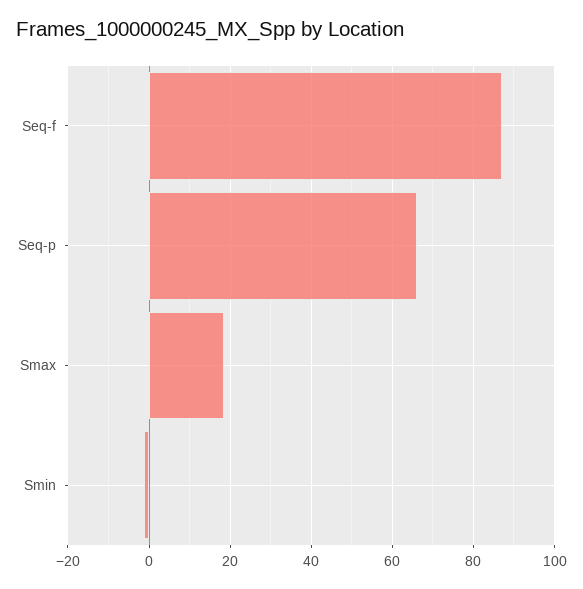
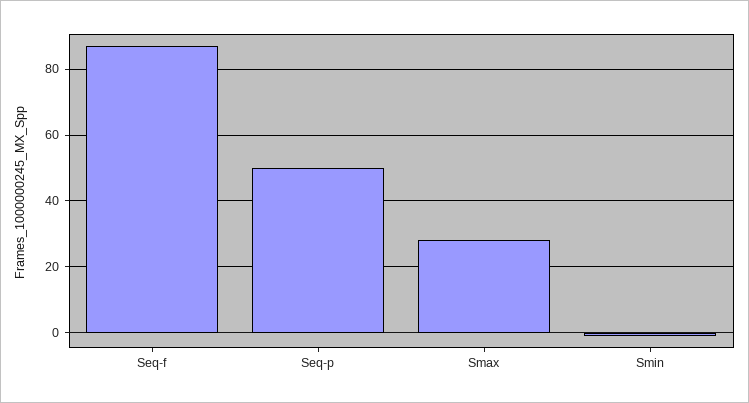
Seq-p: 66 -> 50
Smax: 18 -> 28

